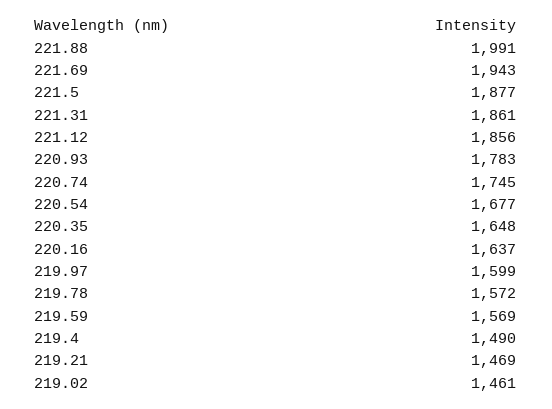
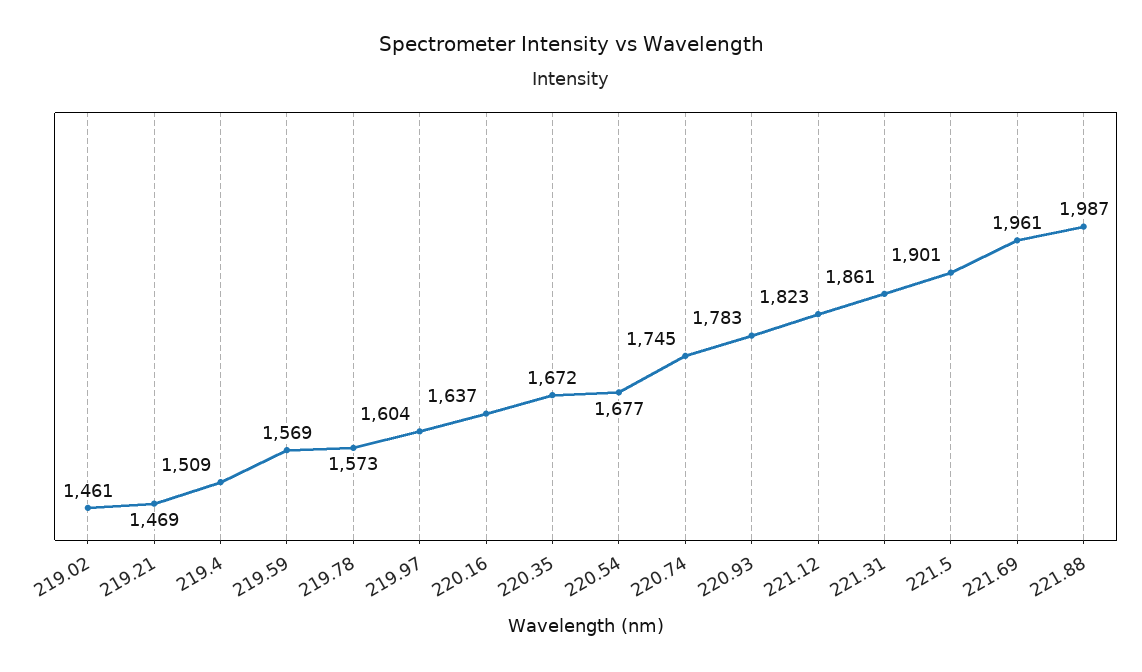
221.88: 1991 -> 1987
221.69: 1943 -> 1961
221.5: 1877 -> 1901
221.12: 1856 -> 1823
220.35: 1648 -> 1672
219.97: 1599 -> 1604
219.78: 1572 -> 1573
219.4: 1490 -> 1509

